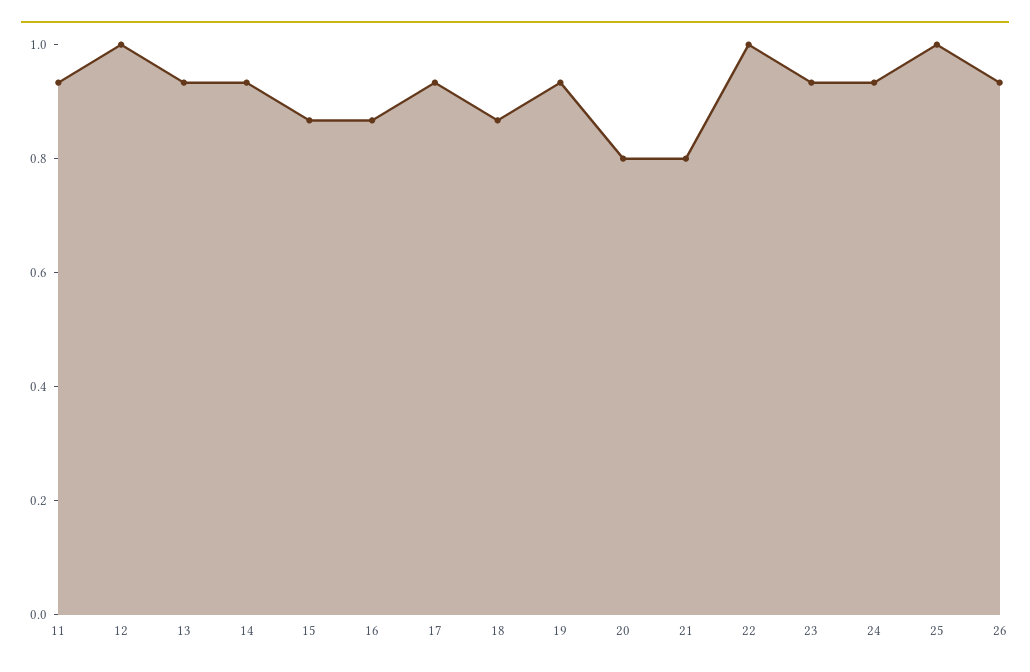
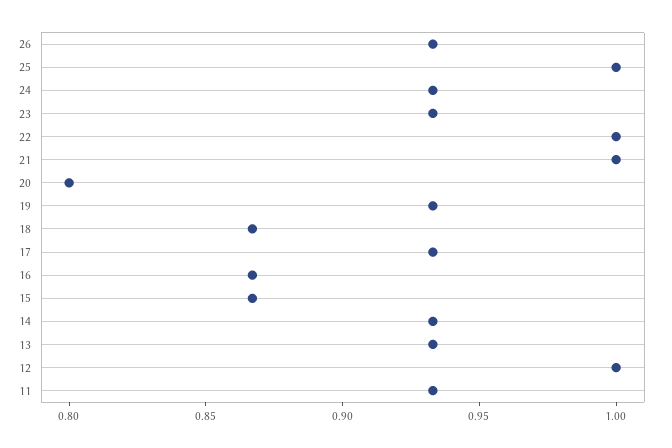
21: 0.8 -> 1

